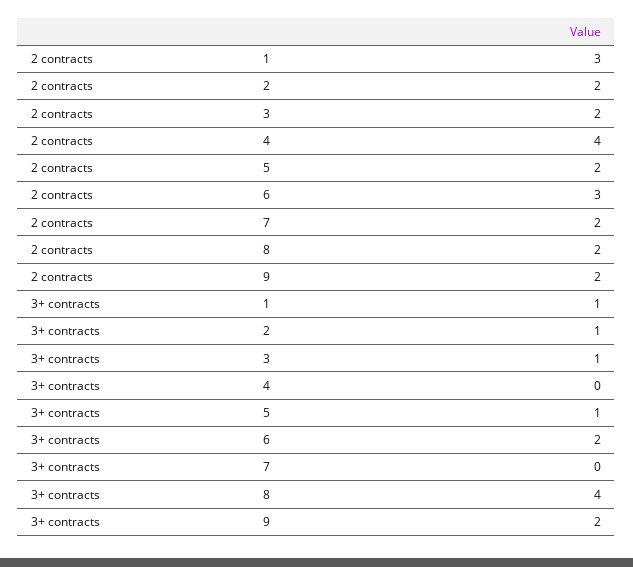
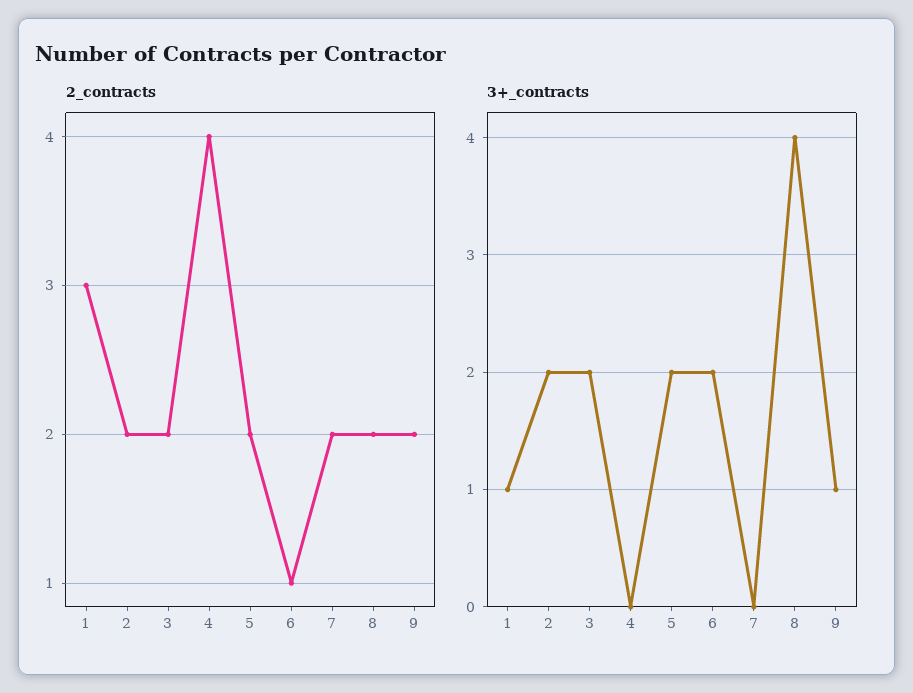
2 contracts, 6: 3 -> 1
3+ contracts, 2: 1 -> 2
3+ contracts, 3: 1 -> 2
3+ contracts, 5: 1 -> 2
3+ contracts, 9: 2 -> 1

